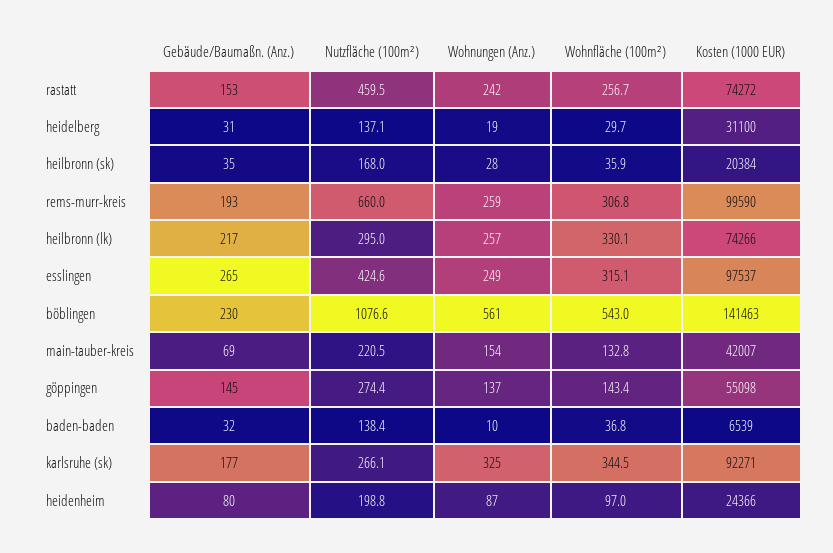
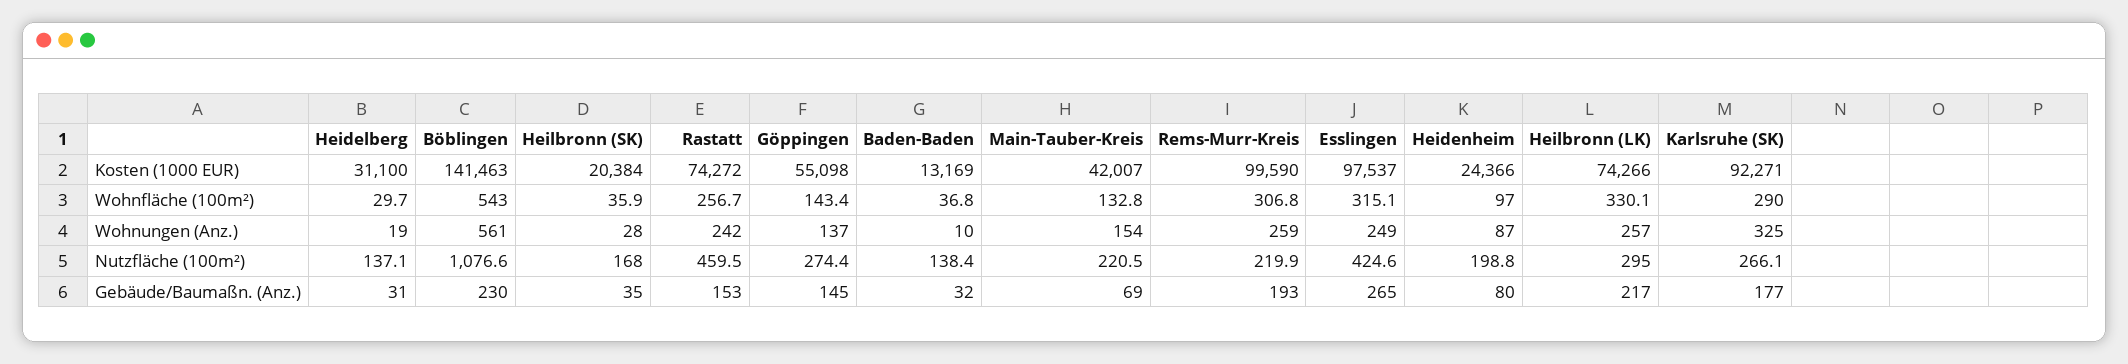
Nutzfläche (100m²), rems-murr-kreis: 660 -> 219.9
Kosten (1000 EUR), baden-baden: 6539 -> 13169
Wohnfläche (100m²), karlsruhe (sk): 344.5 -> 290

